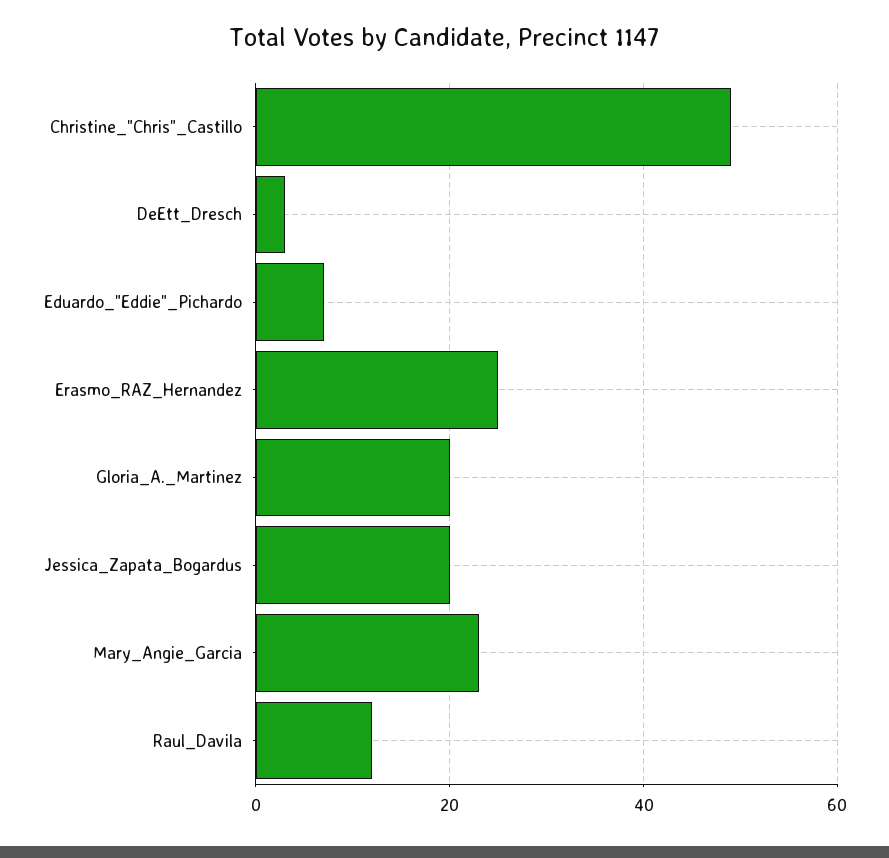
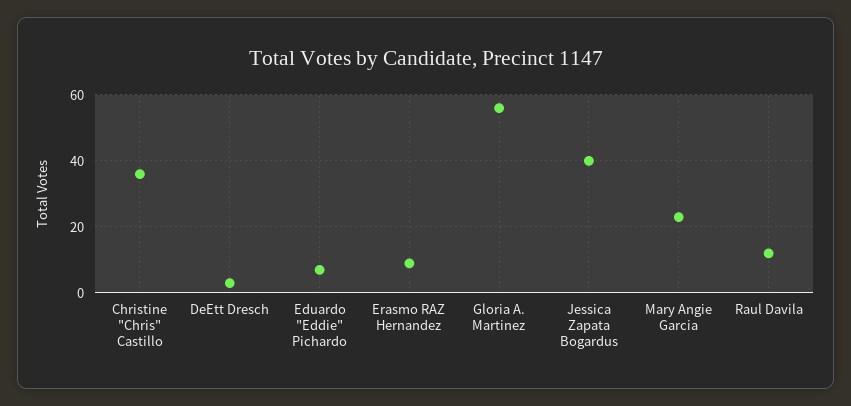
Christine_"Chris"_Castillo: 50 -> 35
Erasmo_RAZ_Hernandez: 25 -> 10
Gloria_A._Martinez: 20 -> 55
Jessica_Zapata_Bogardus: 20 -> 40

